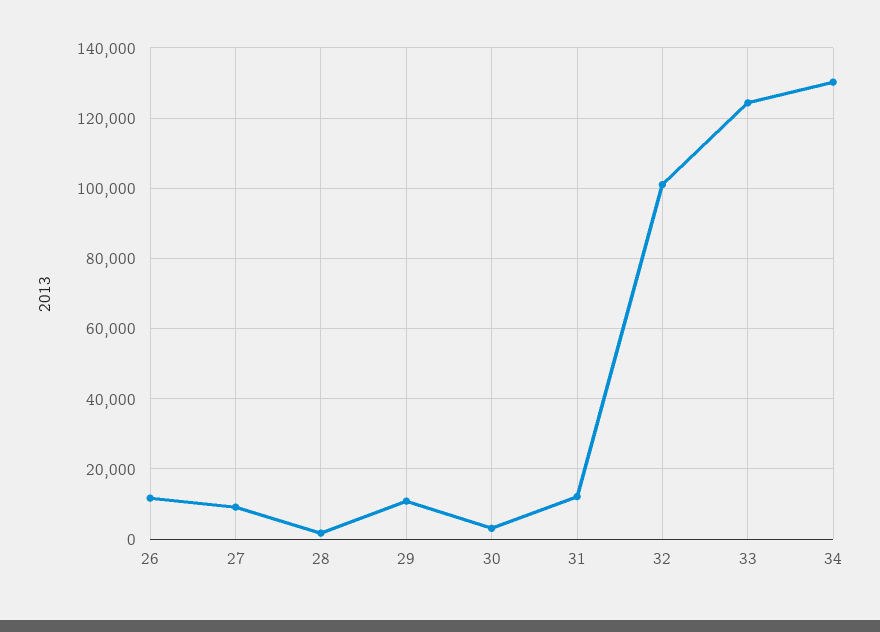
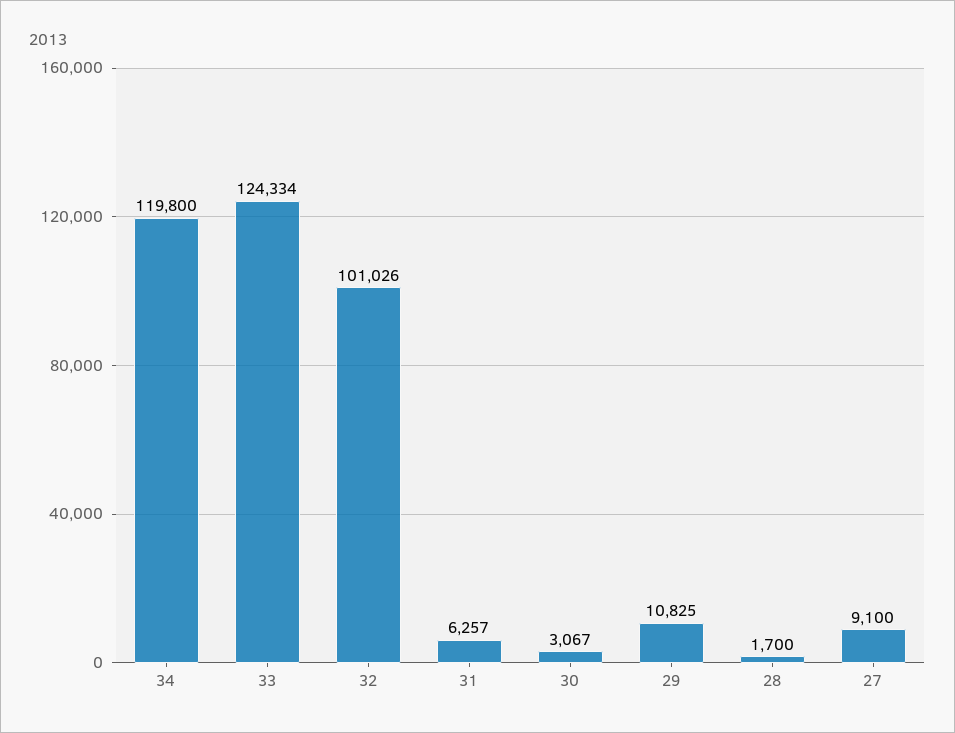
26: 12000 -> none
31: 12000 -> 6257
34: 130000 -> 119800

